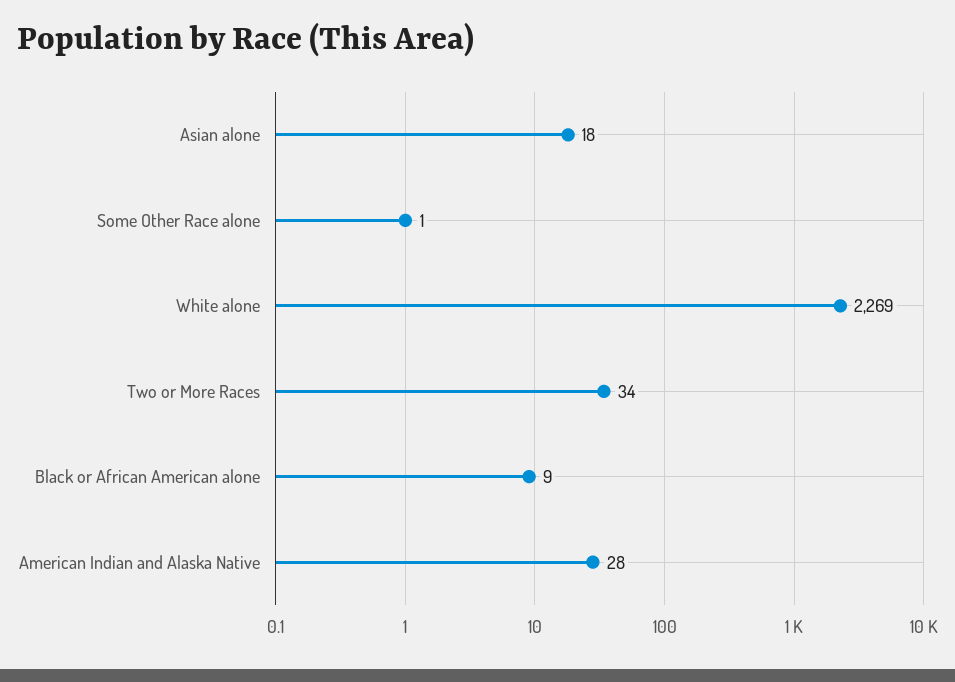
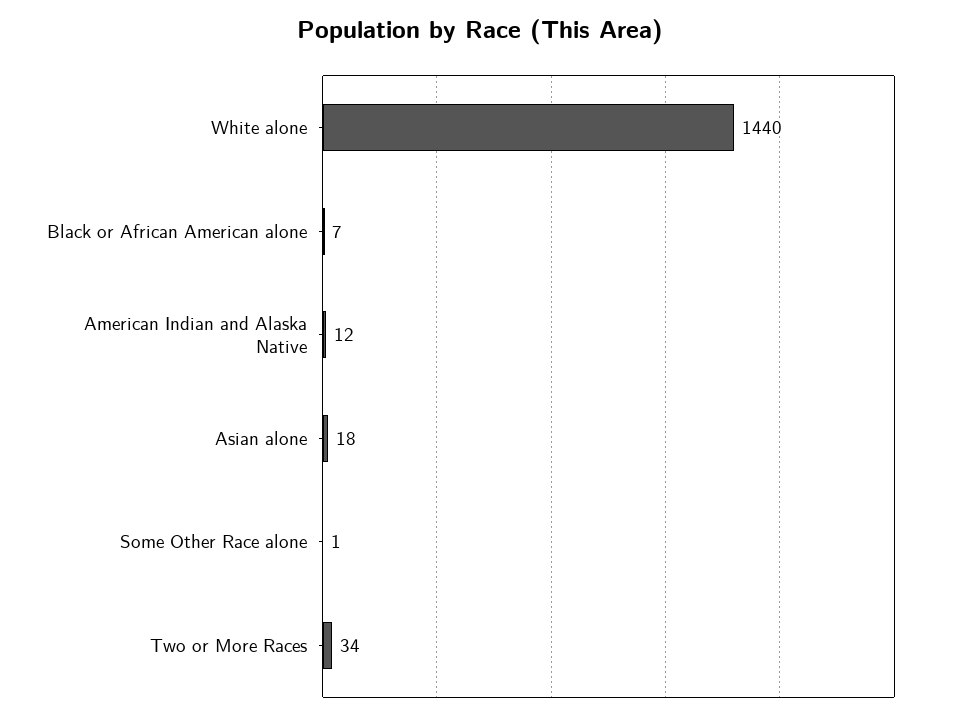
White alone: 2269 -> 1440
Black or African American alone: 9 -> 7
American Indian and Alaska Native: 28 -> 12

